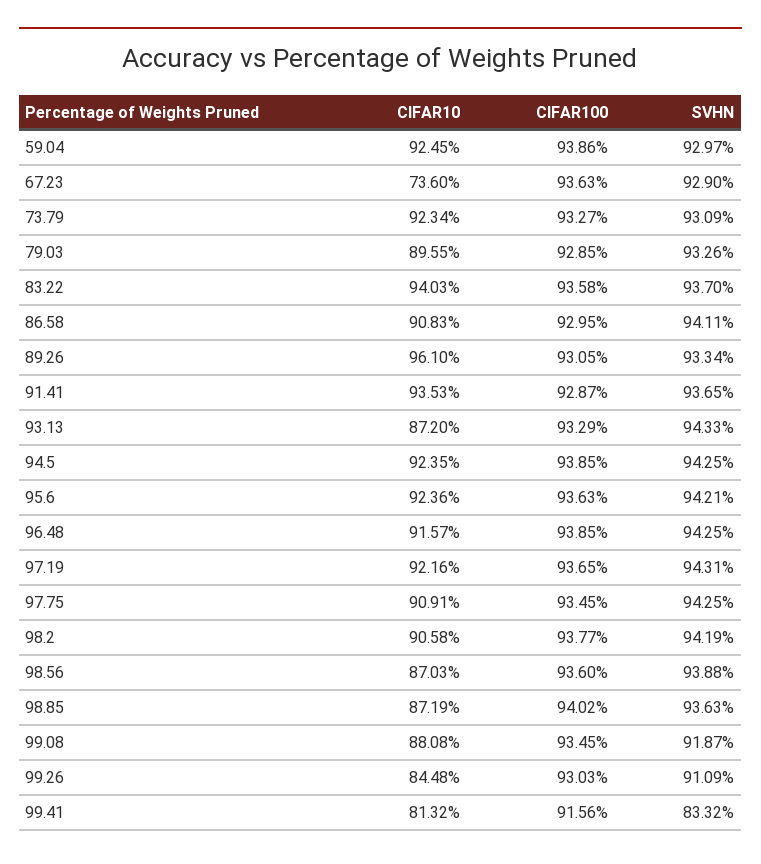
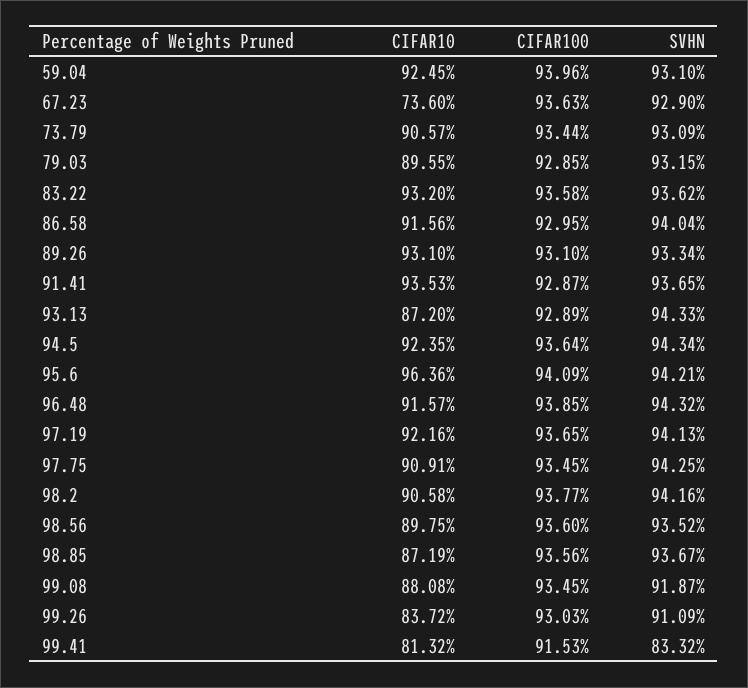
CIFAR100, 59.04: 93.86 -> 93.96
SVHN, 59.04: 92.97 -> 93.1
CIFAR10, 73.79: 92.34 -> 90.57
CIFAR100, 73.79: 93.27 -> 93.44
SVHN, 79.03: 93.26 -> 93.15
CIFAR10, 83.22: 94.03 -> 93.2
SVHN, 83.22: 93.7 -> 93.62
CIFAR10, 86.58: 90.83 -> 91.56
SVHN, 86.58: 94.11 -> 94.04
CIFAR10, 89.26: 96.1 -> 93.1
CIFAR100, 89.26: 93.05 -> 93.1
CIFAR100, 93.13: 93.29 -> 92.89
CIFAR100, 94.5: 93.85 -> 93.64
SVHN, 94.5: 94.25 -> 94.34
CIFAR10, 95.6: 92.36 -> 96.36
CIFAR100, 95.6: 93.63 -> 94.09
SVHN, 96.48: 94.25 -> 94.32
SVHN, 97.19: 94.31 -> 94.13
SVHN, 98.2: 94.19 -> 94.16
CIFAR10, 98.56: 87.03 -> 89.75
SVHN, 98.56: 93.88 -> 93.52
CIFAR100, 98.85: 94.02 -> 93.56
SVHN, 98.85: 93.63 -> 93.67
CIFAR10, 99.26: 84.48 -> 83.72
CIFAR100, 99.41: 91.56 -> 91.53

